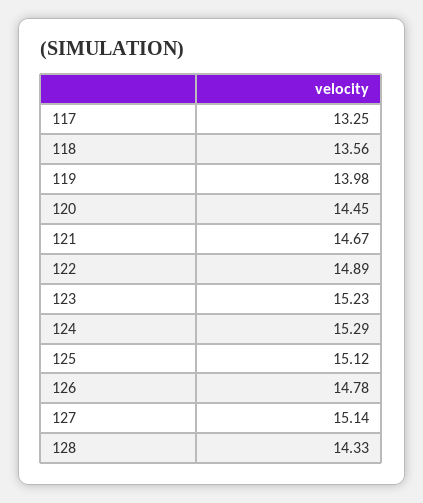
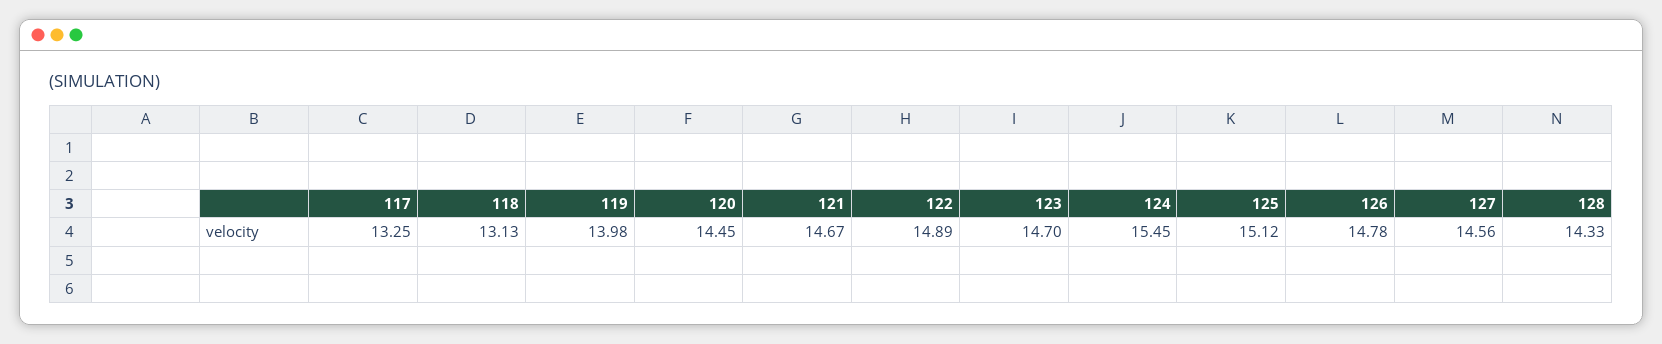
118: 13.56 -> 13.13
123: 15.23 -> 14.7
124: 15.29 -> 15.45
127: 15.14 -> 14.56

